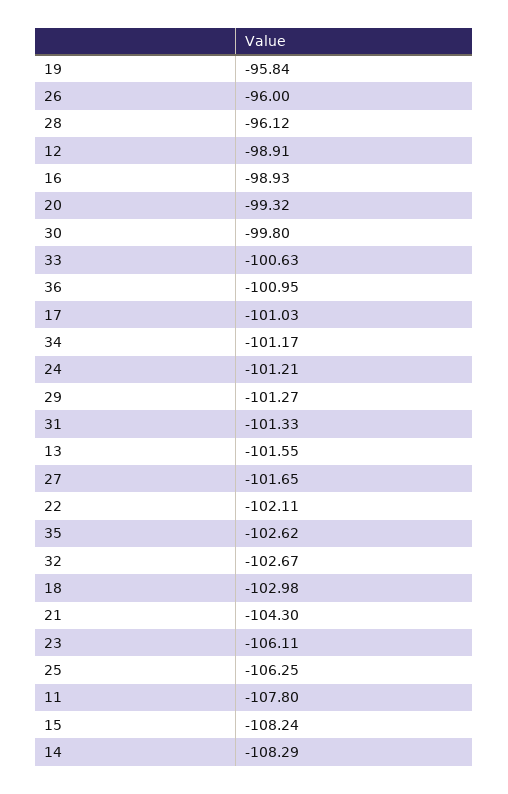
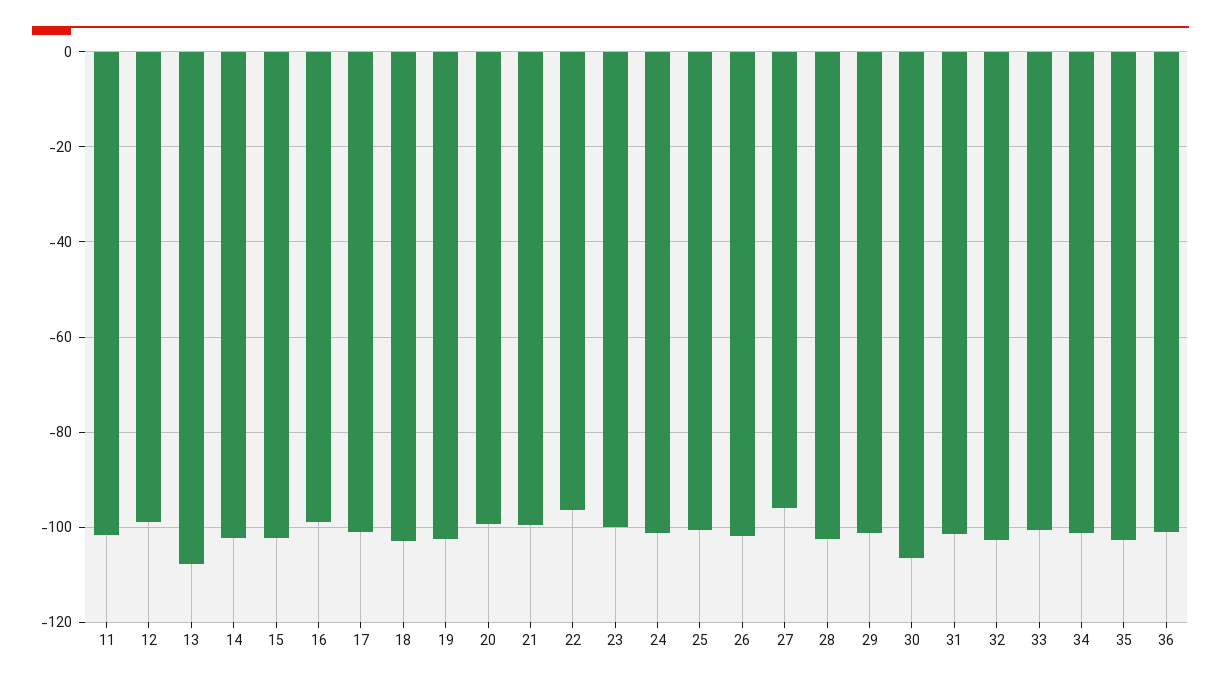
19: -95.84 -> -102
26: -96 -> -102
28: -96.12 -> -102
30: -99.8 -> -106
13: -101.55 -> -108
27: -101.65 -> -96
22: -102.11 -> -96
21: -104.3 -> -100
23: -106.11 -> -100
25: -106.25 -> -100
11: -107.8 -> -102
15: -108.24 -> -102
14: -108.29 -> -102

